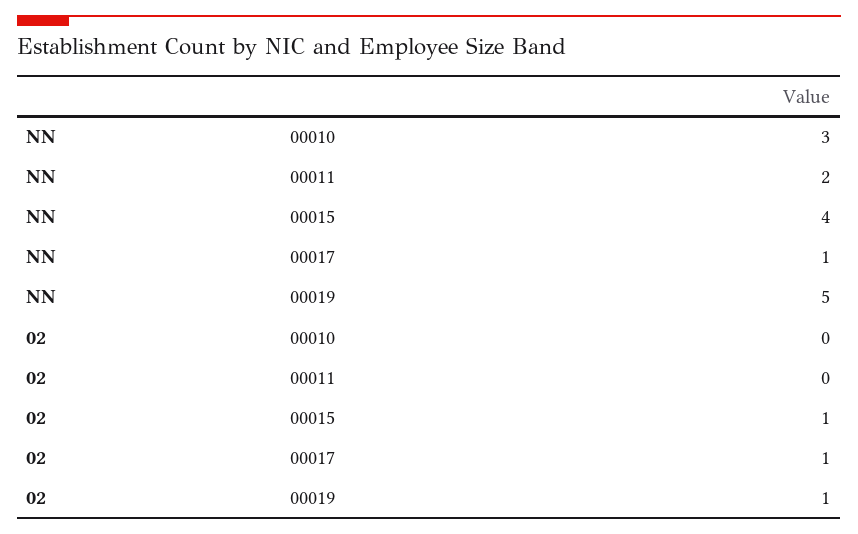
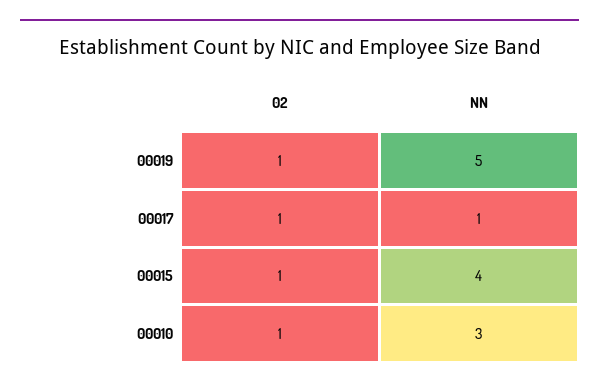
NN, 00011: 2 -> none
02, 00010: 0 -> 1
02, 00011: 0 -> none

